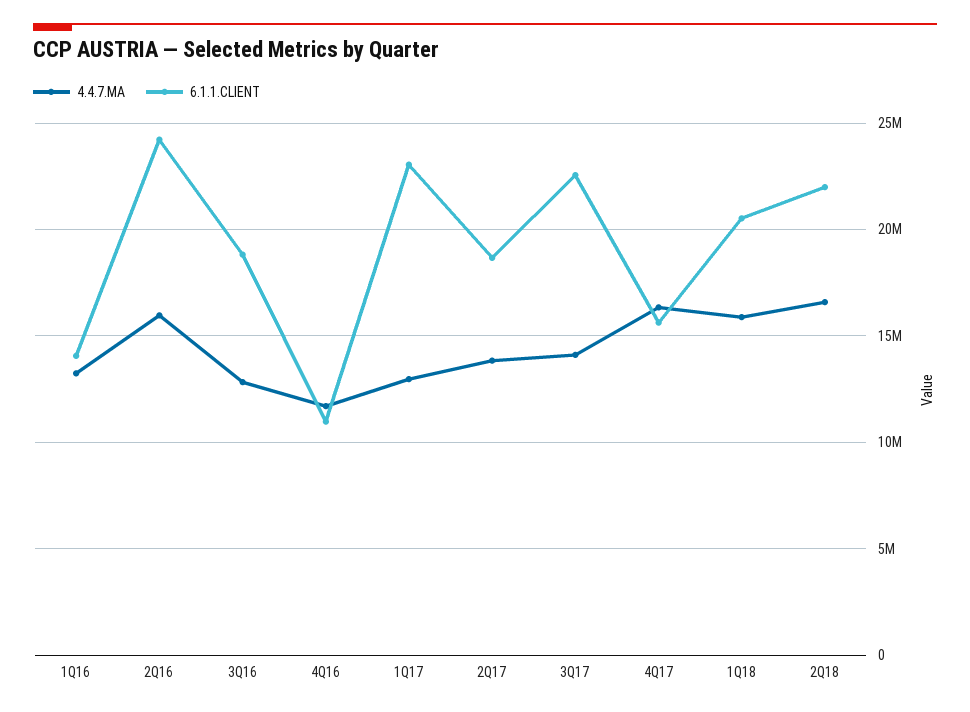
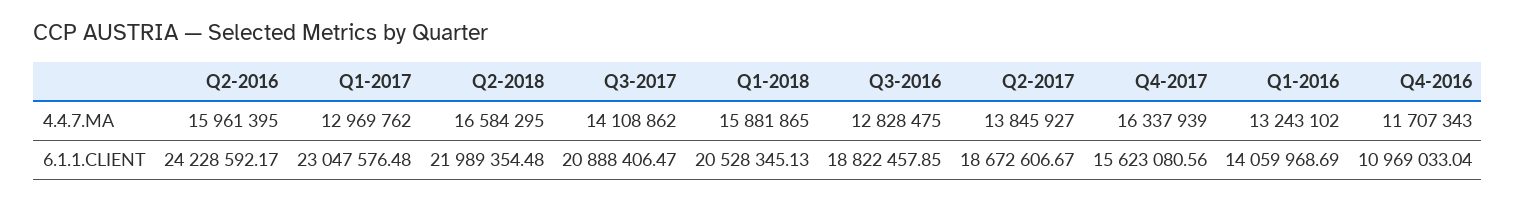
6.1.1.CLIENT, 3Q17: 22500000 -> 20888406.47

